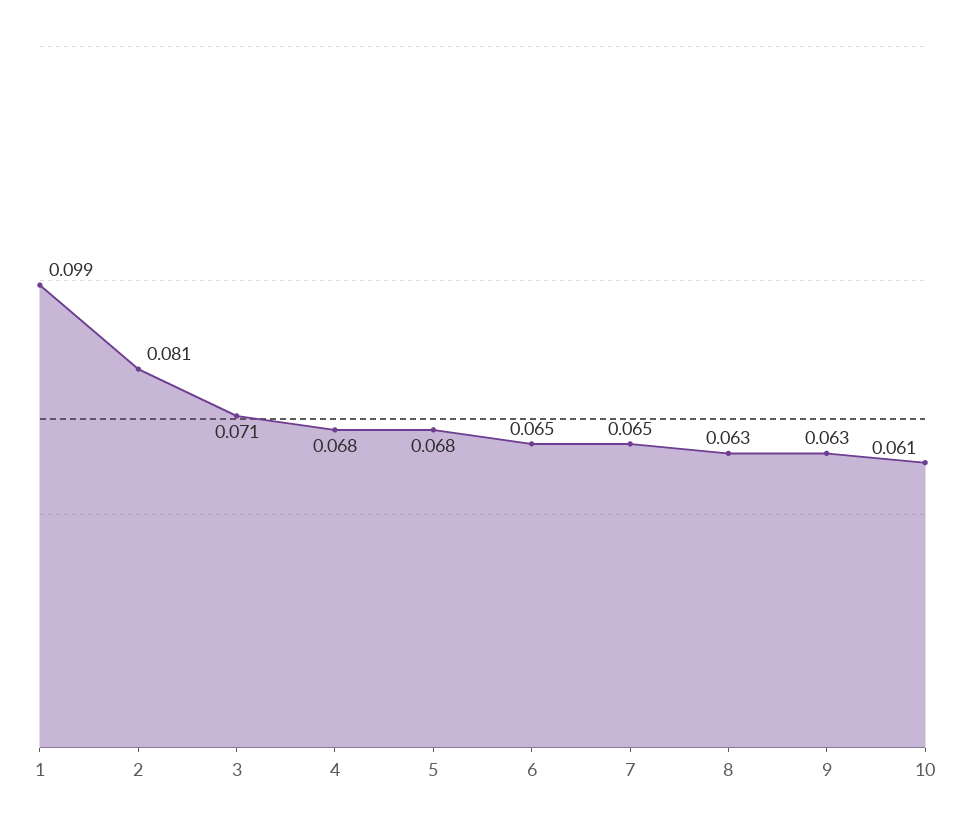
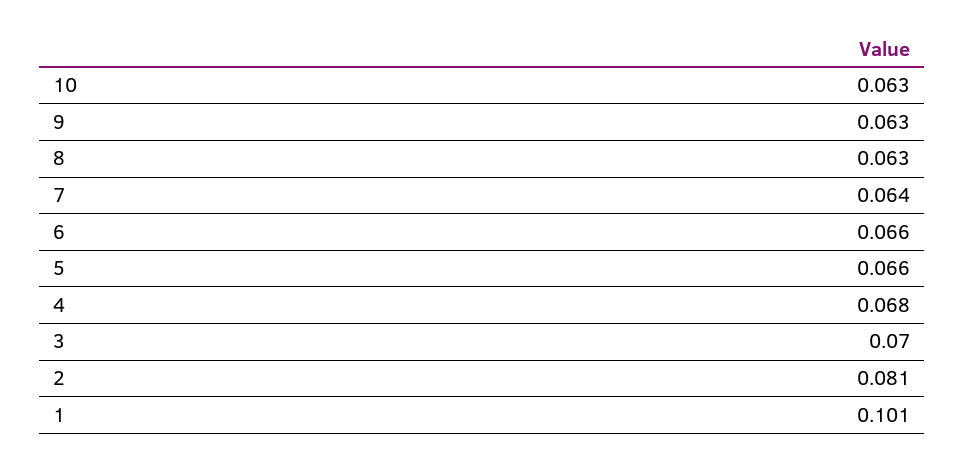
1: 0.099 -> 0.101
3: 0.071 -> 0.07
5: 0.068 -> 0.066
6: 0.065 -> 0.066
7: 0.065 -> 0.064
10: 0.061 -> 0.063

